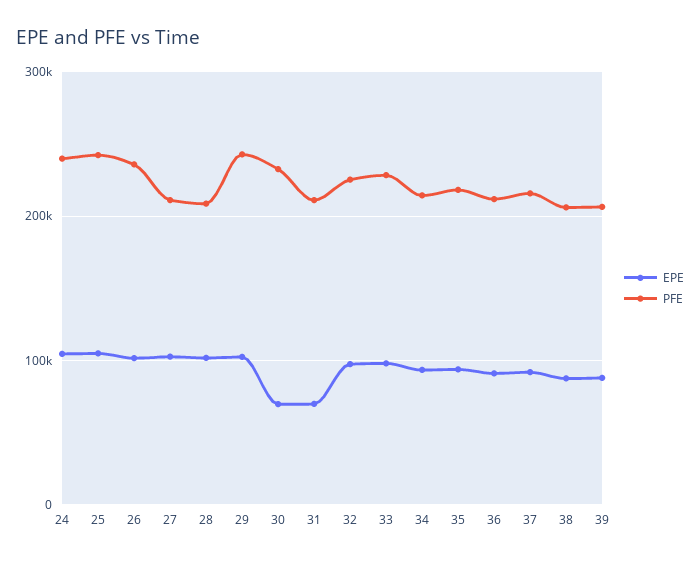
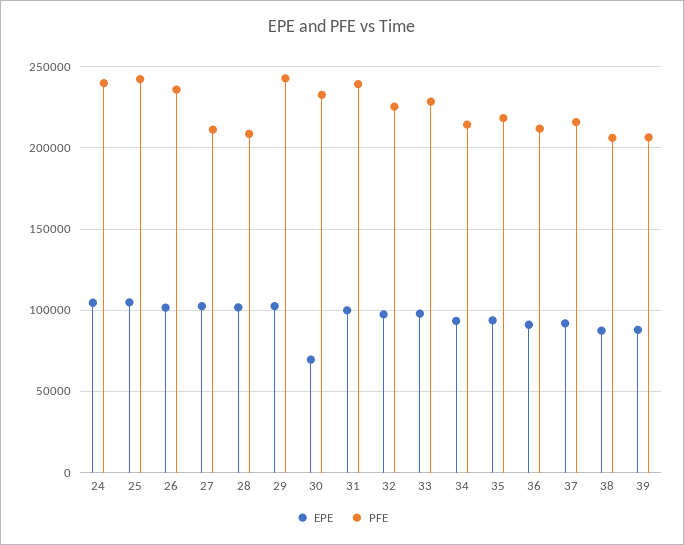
EPE, 31: 70000 -> 100000
PFE, 31: 210000 -> 240000

